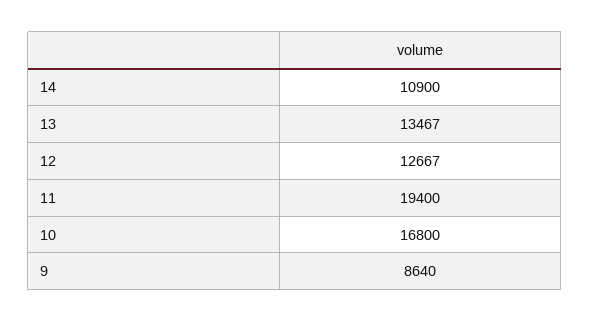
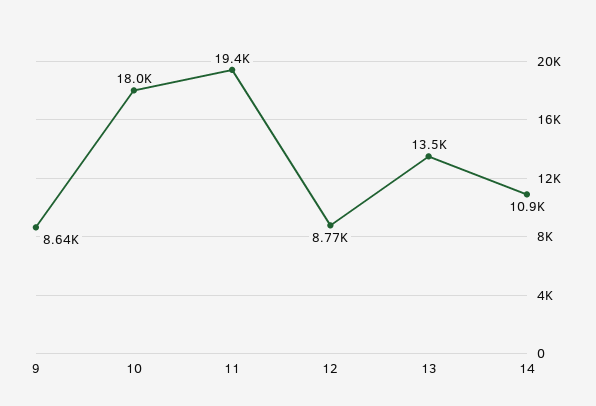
12: 12667 -> 8770
10: 16800 -> 18000

